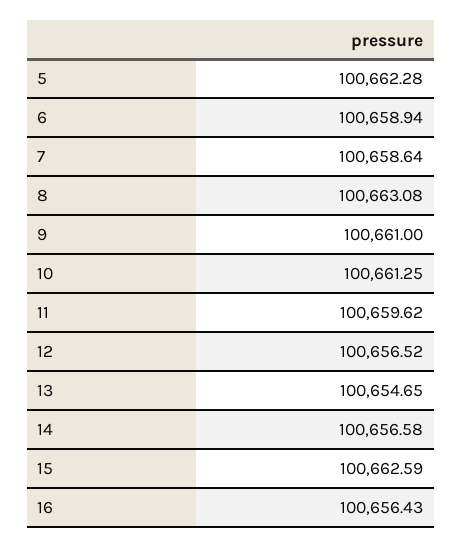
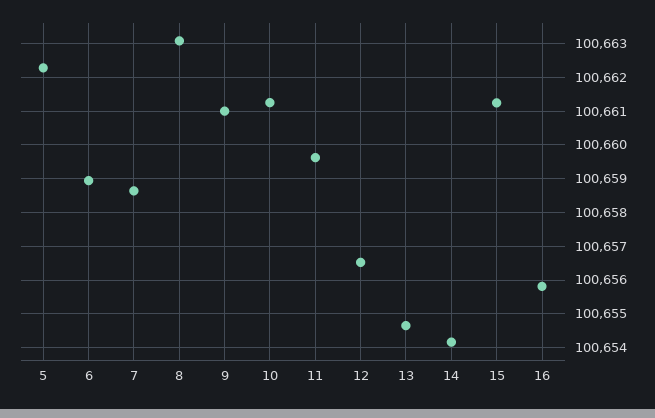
14: 100656.58 -> 100654.2
15: 100662.59 -> 100661.2
16: 100656.43 -> 100655.8

